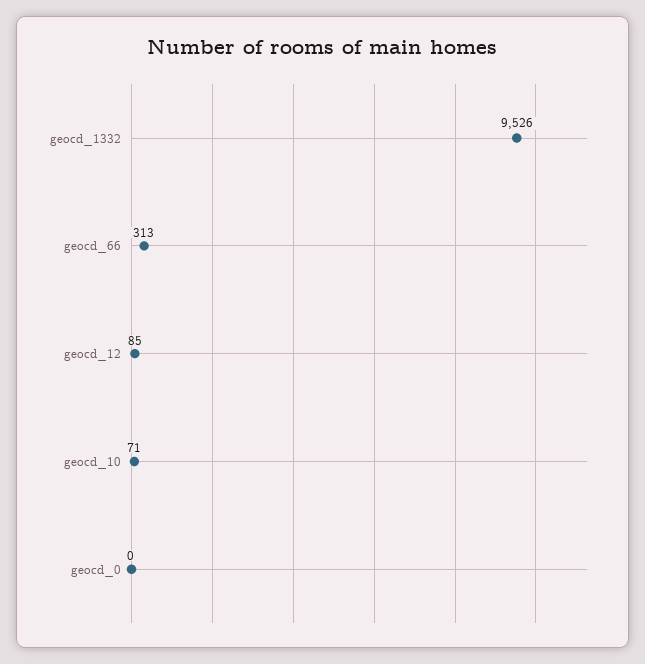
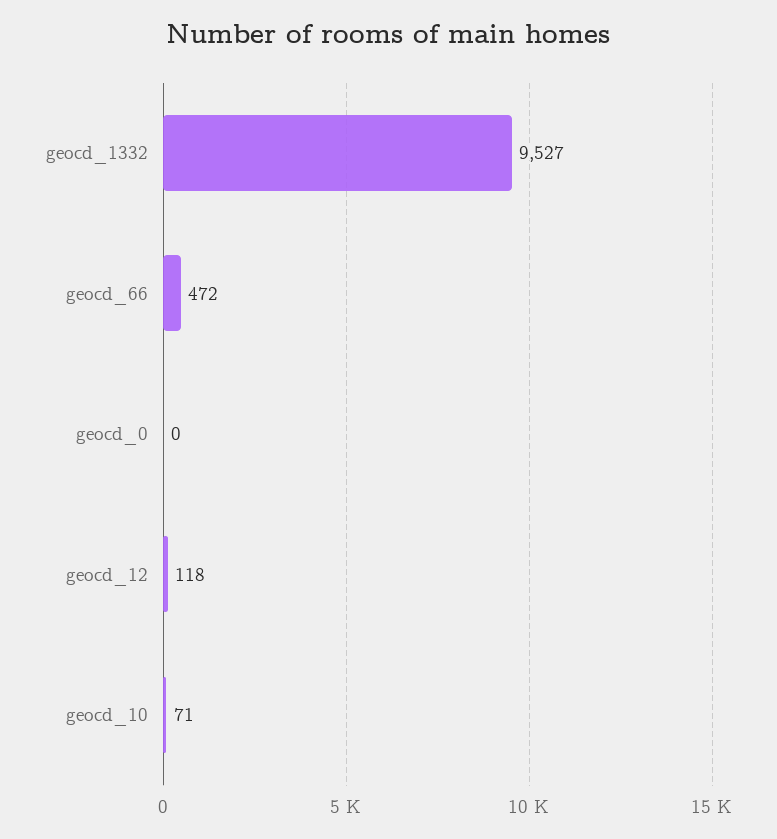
geocd_1332: 9526 -> 9527
geocd_66: 313 -> 472
geocd_12: 85 -> 118

